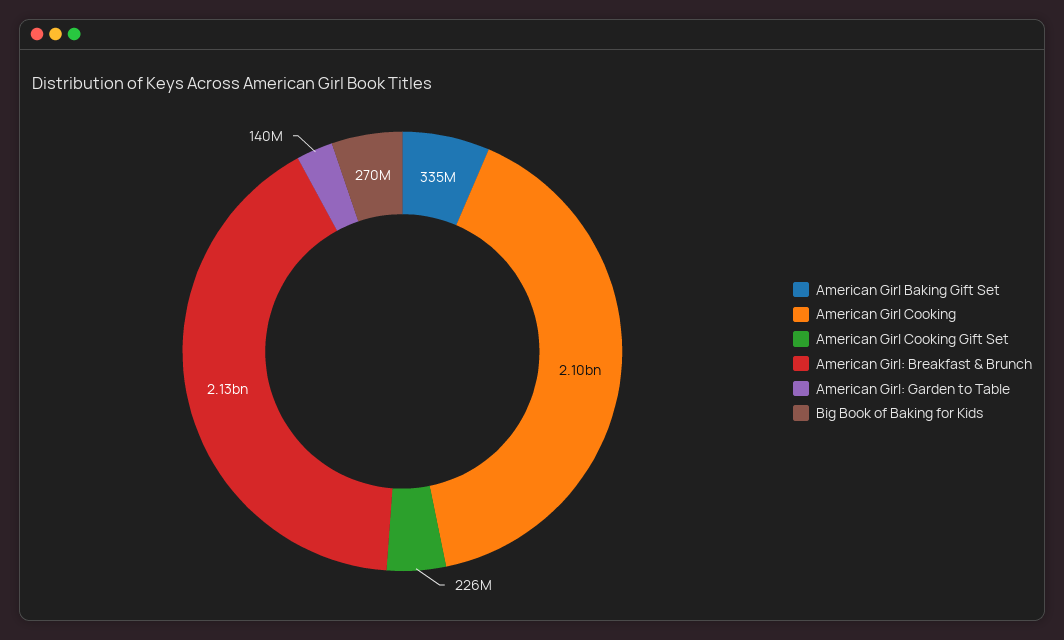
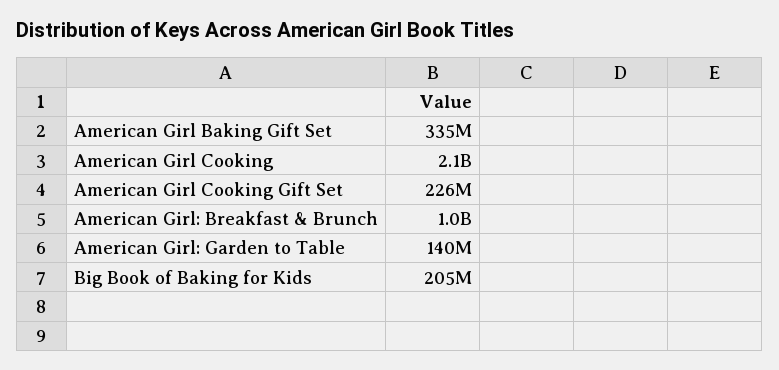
American Girl: Breakfast & Brunch: 2130000000 -> 1000000000
Big Book of Baking for Kids: 270000000 -> 205000000

